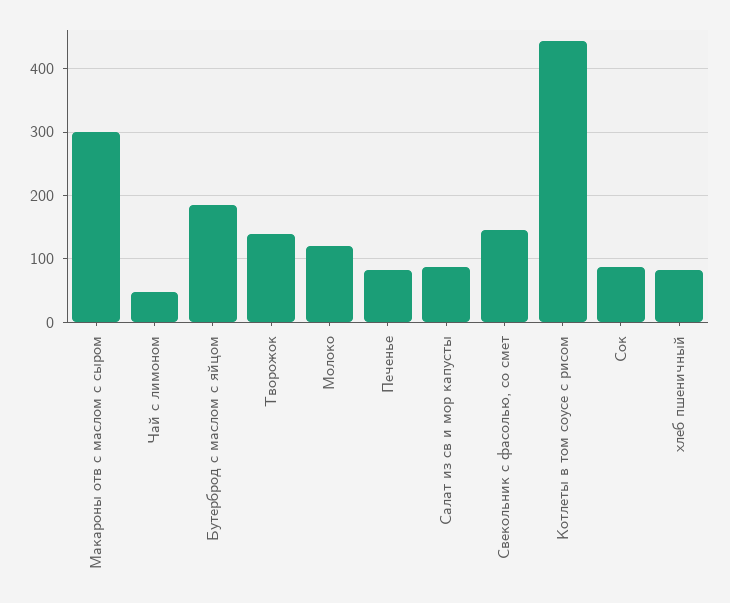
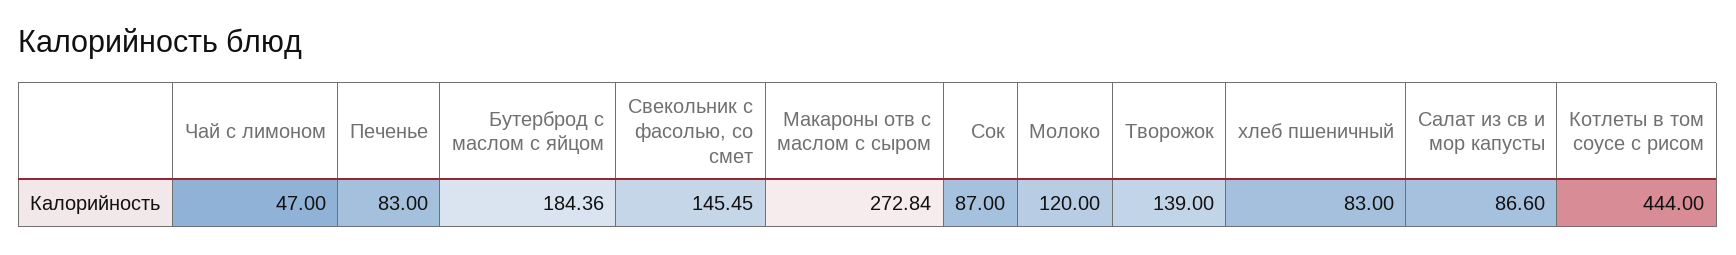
Макароны отв с маслом с сыром: 300 -> 272.84

